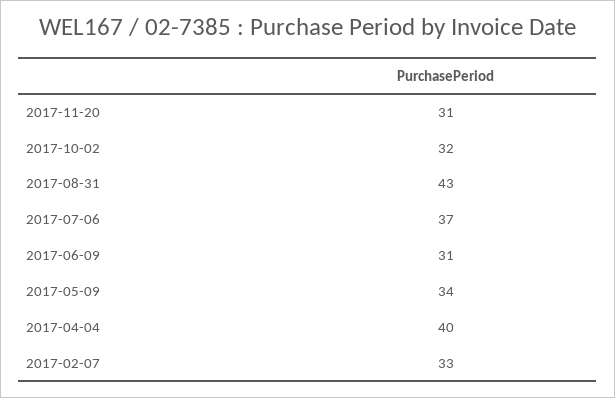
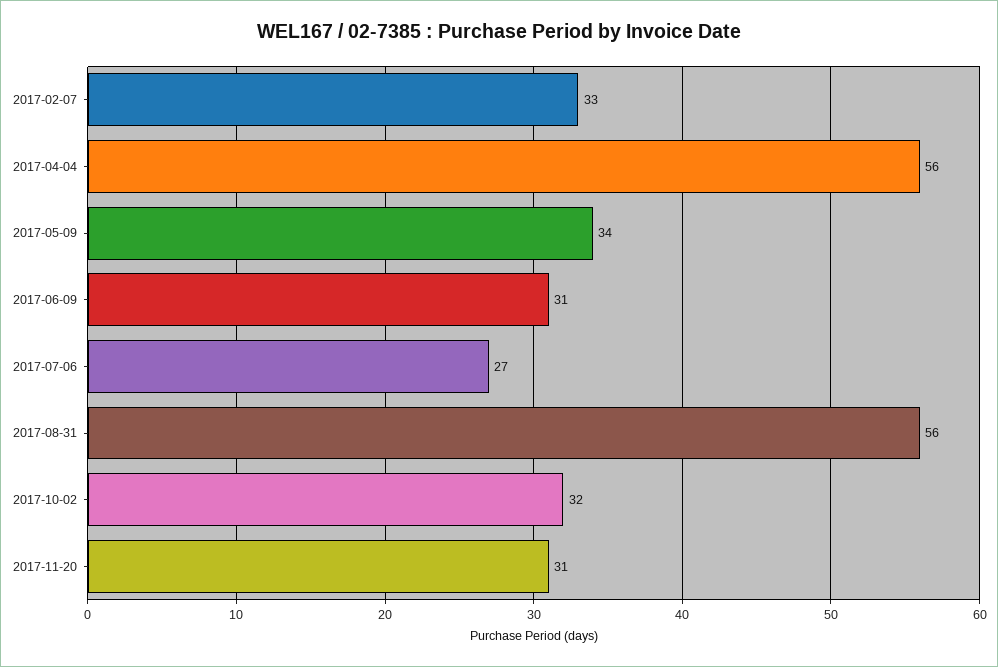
2017-08-31: 43 -> 56
2017-07-06: 37 -> 27
2017-04-04: 40 -> 56

